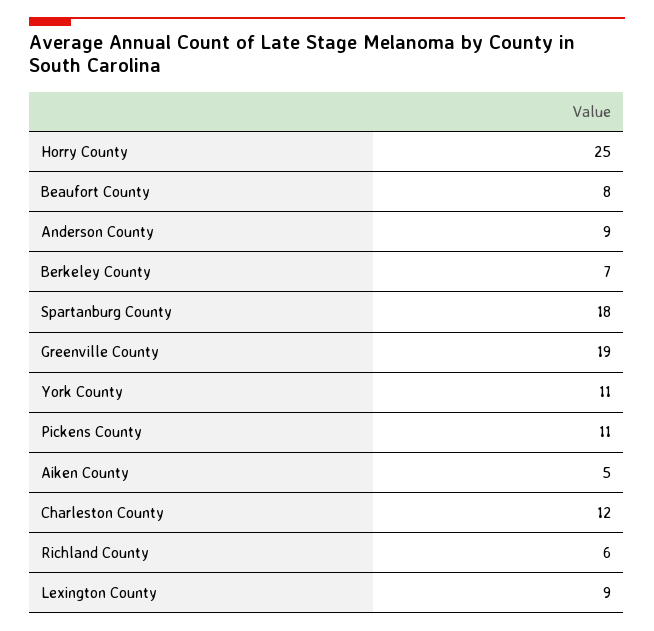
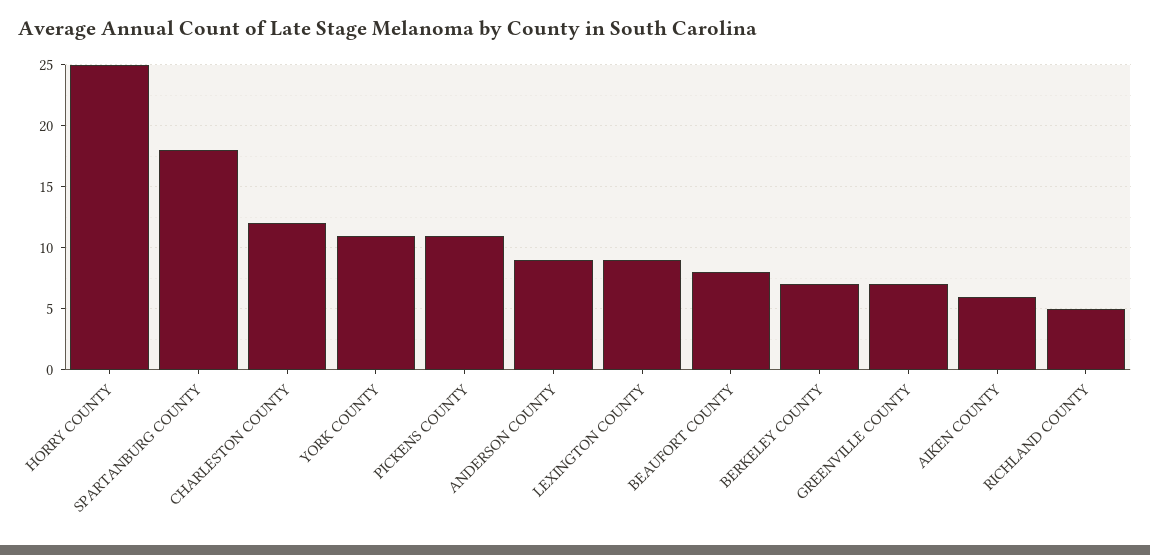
Greenville County: 19 -> 7
Aiken County: 5 -> 6
Richland County: 6 -> 5

